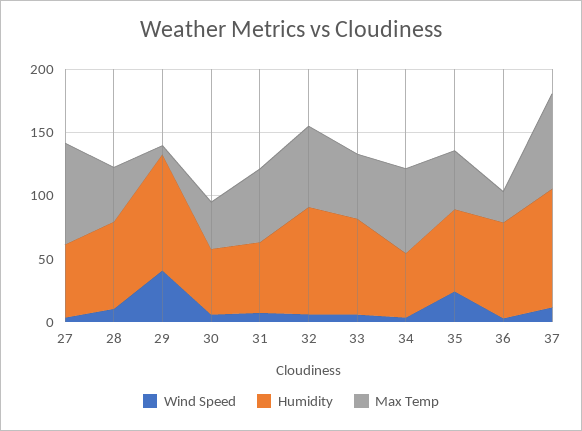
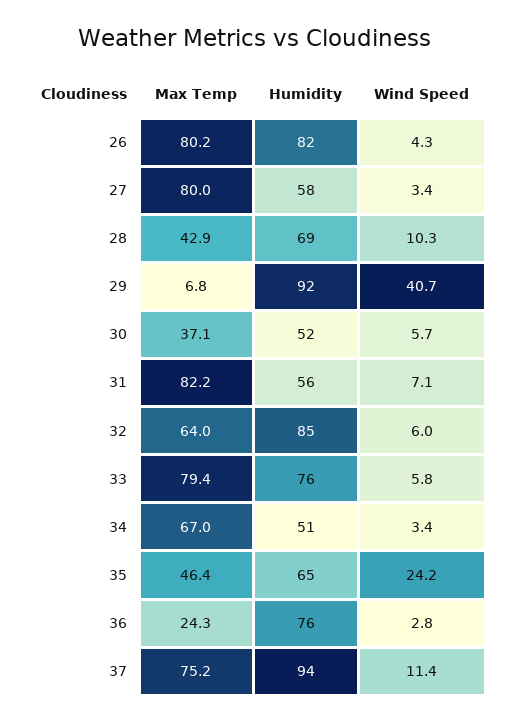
Max Temp, 31: 60 -> 82.2
Max Temp, 33: 50 -> 79.4
Max Temp, 26: none -> 80.2
Humidity, 26: none -> 82
Wind Speed, 26: none -> 4.3

